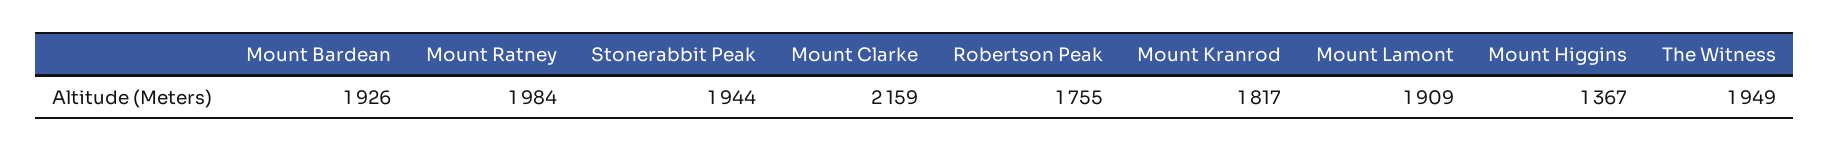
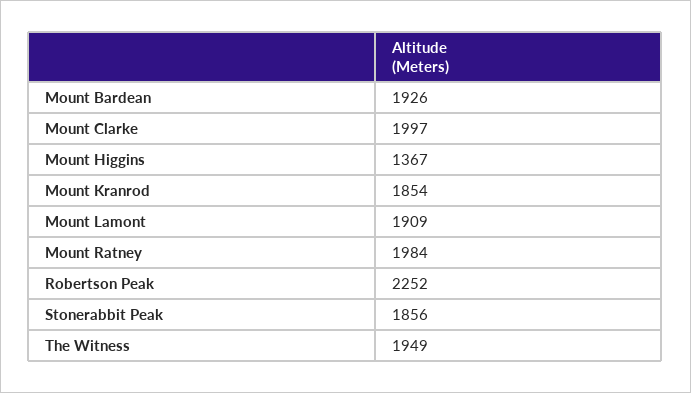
Stonerabbit Peak: 1944 -> 1856
Mount Clarke: 2159 -> 1997
Robertson Peak: 1755 -> 2252
Mount Kranrod: 1817 -> 1854

